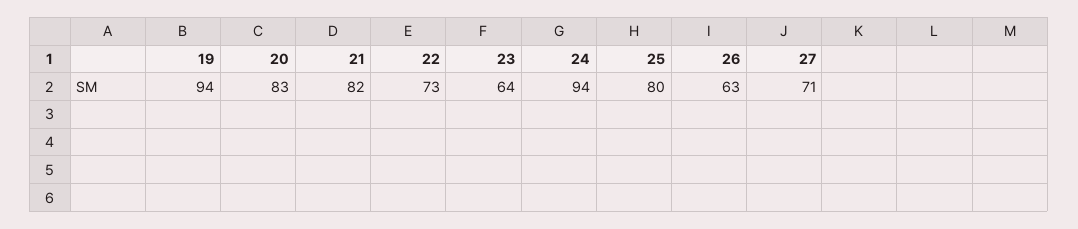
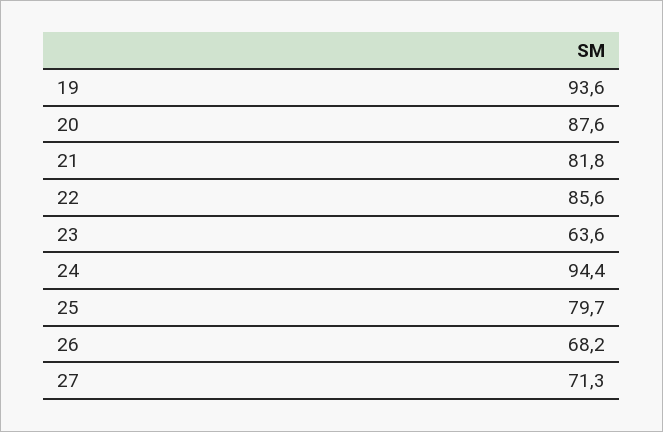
20: 83 -> 87.6
22: 73 -> 85.6
26: 63 -> 68.2

